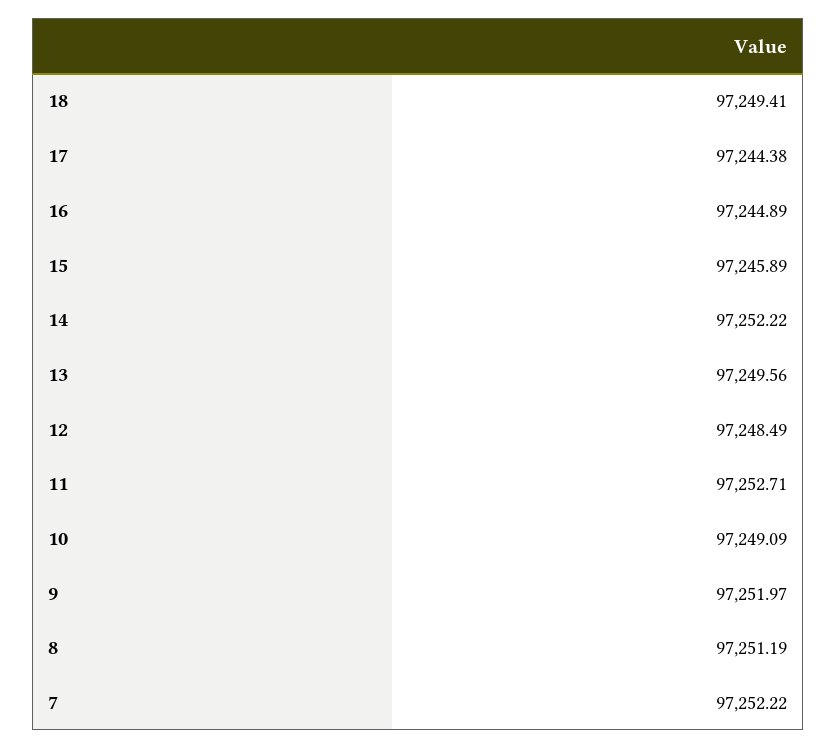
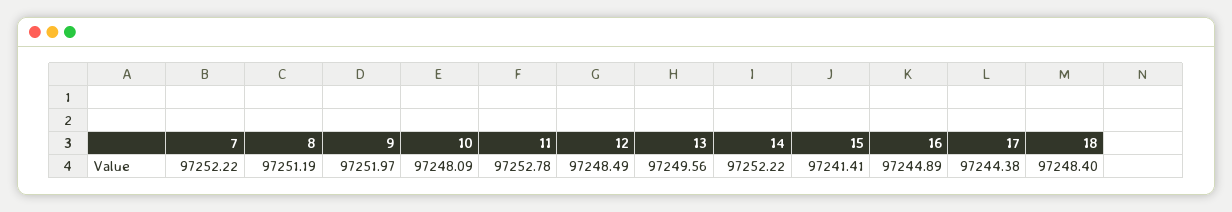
18: 97249.41 -> 97248.4
15: 97245.89 -> 97241.41
11: 97252.71 -> 97252.78
10: 97249.09 -> 97248.09

